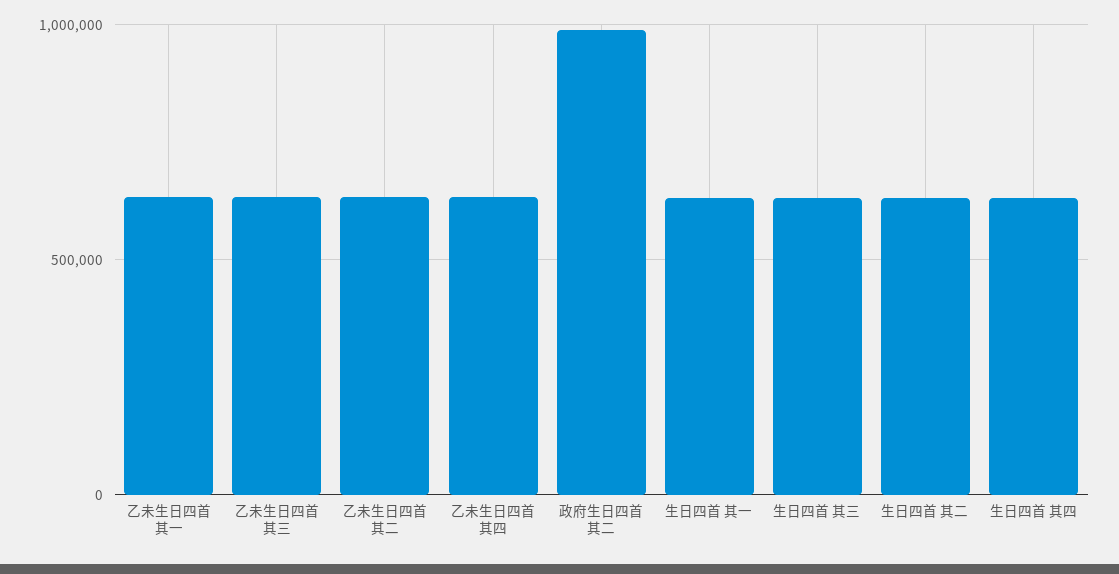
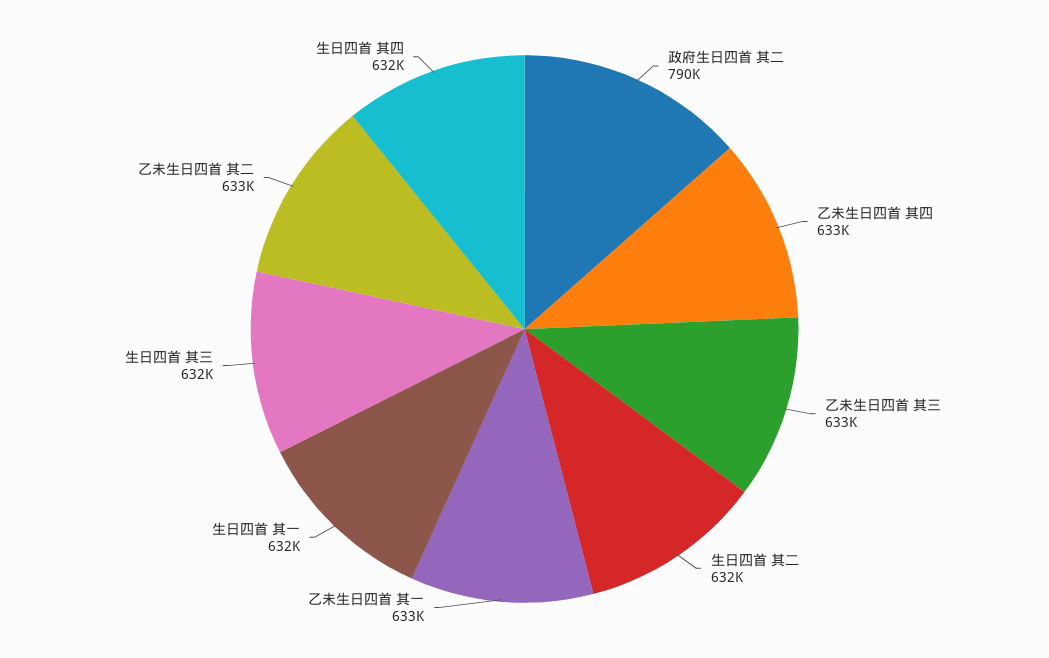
政府生日四首 其二: 1000000 -> 790000

